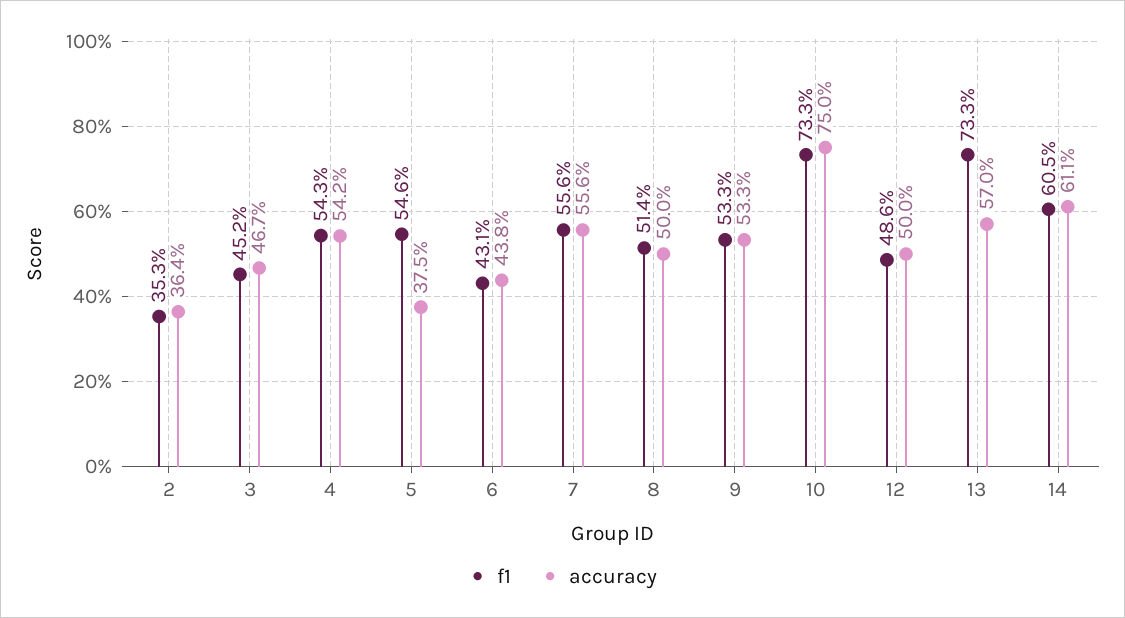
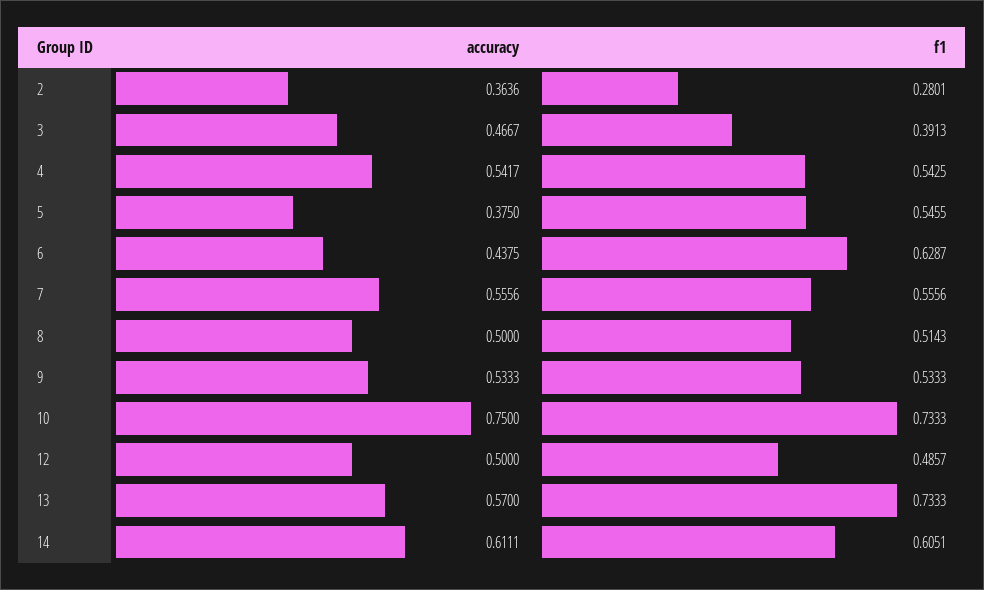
f1, 2: 0.353 -> 0.2801
f1, 3: 0.452 -> 0.3913
f1, 6: 0.431 -> 0.6287

